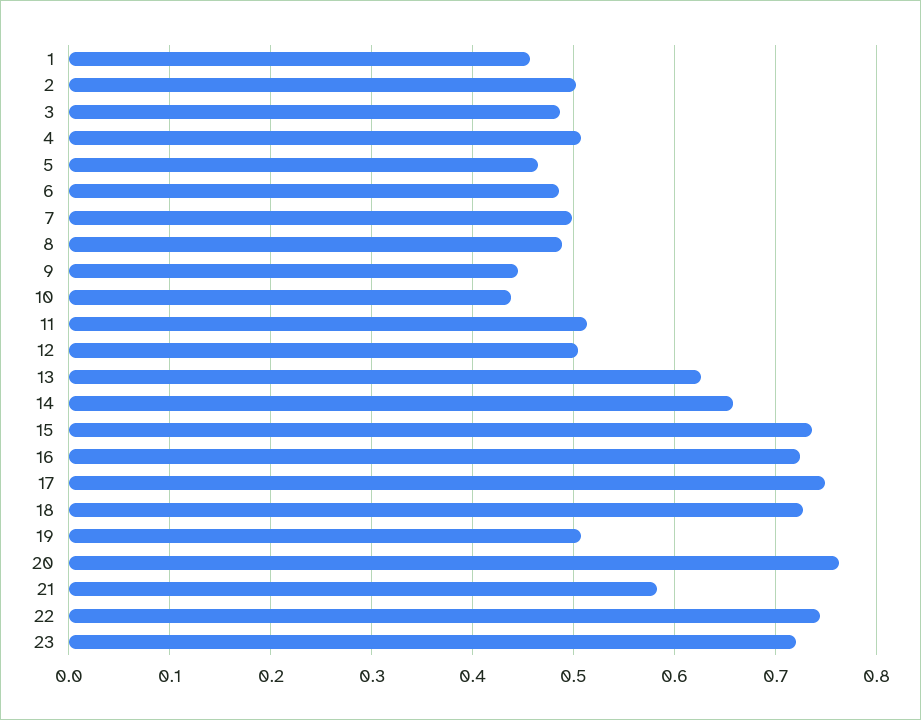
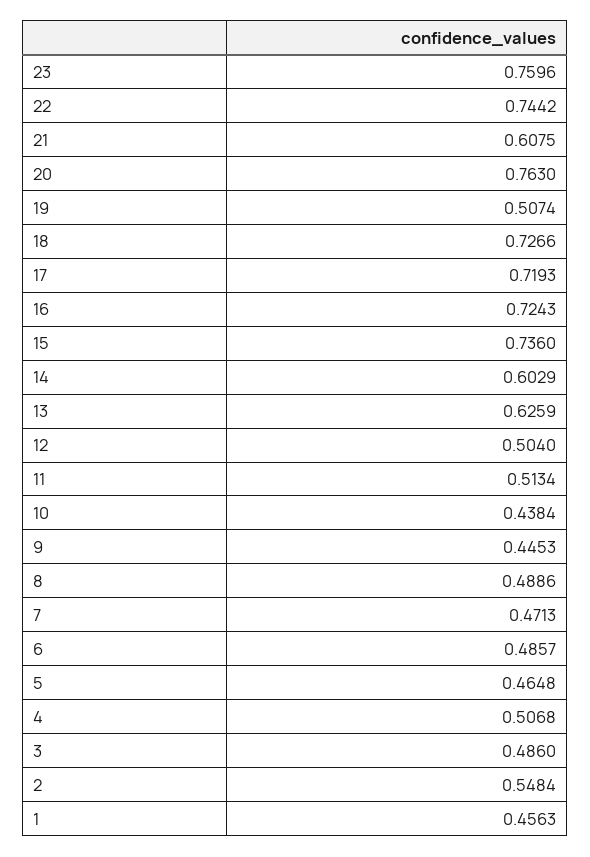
2: 0.5 -> 0.5484
7: 0.5 -> 0.4713
14: 0.66 -> 0.6029
17: 0.75 -> 0.7193
21: 0.58 -> 0.6075
23: 0.72 -> 0.7596

